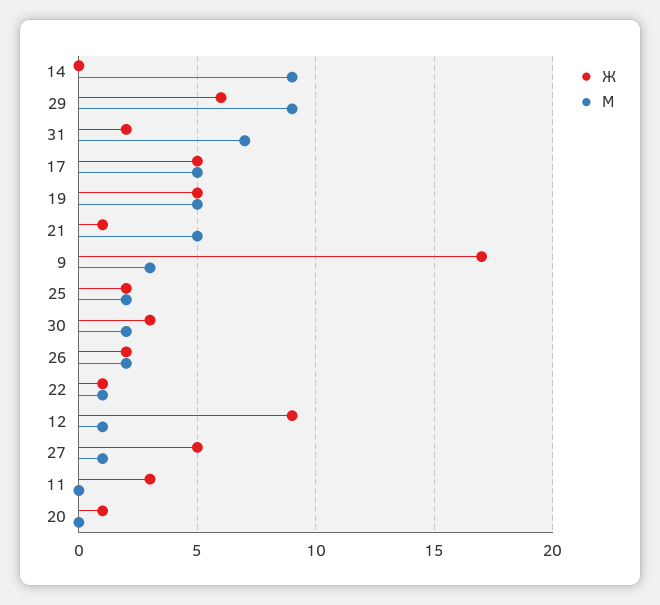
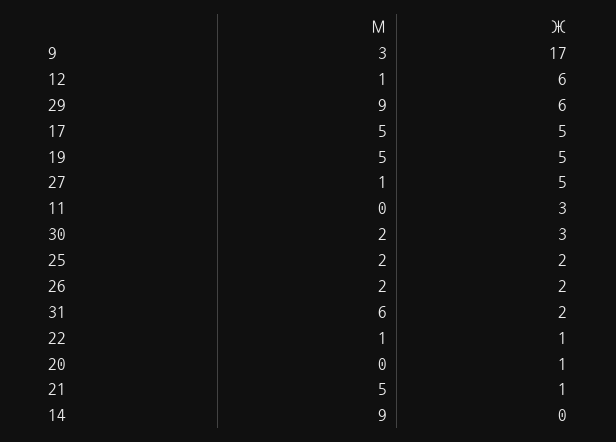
М, 31: 7 -> 6
Ж, 12: 9 -> 6

